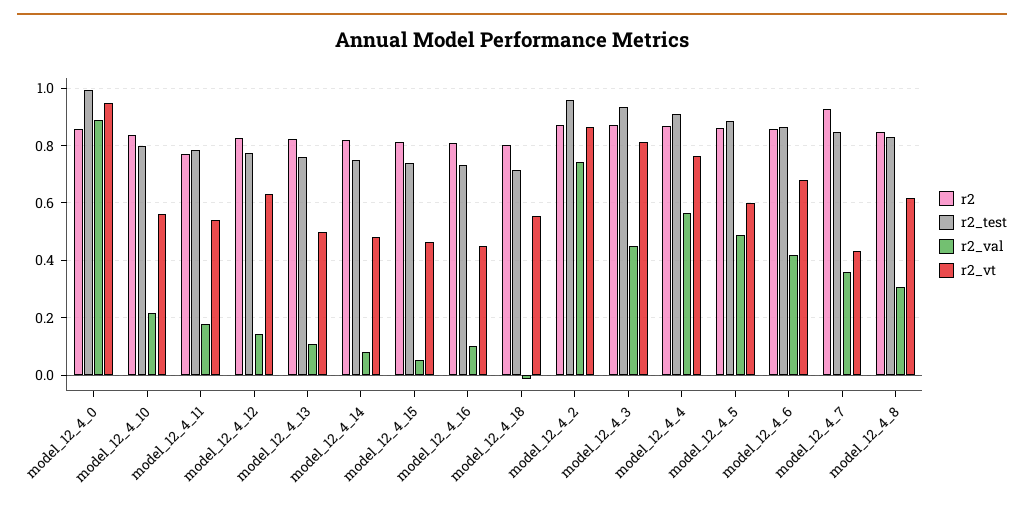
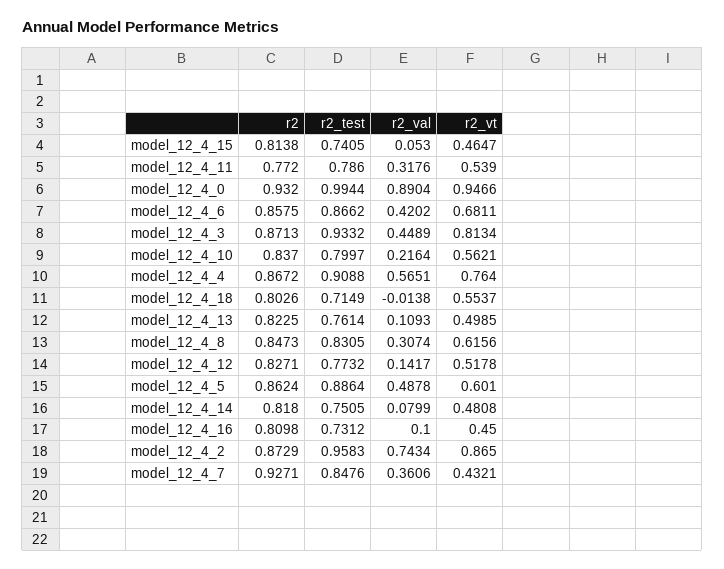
r2, model_12_4_0: 0.85 -> 0.932
r2_val, model_12_4_11: 0.175 -> 0.3176
r2_vt, model_12_4_12: 0.625 -> 0.5178

